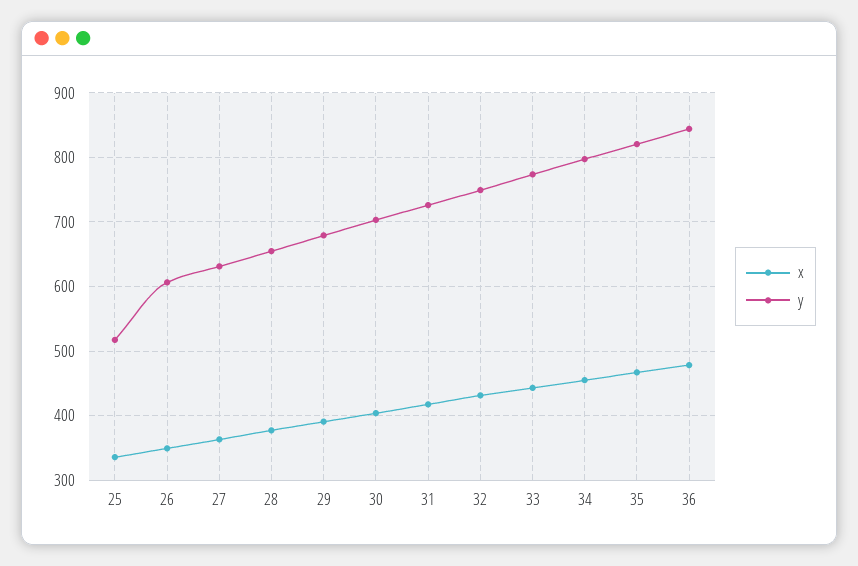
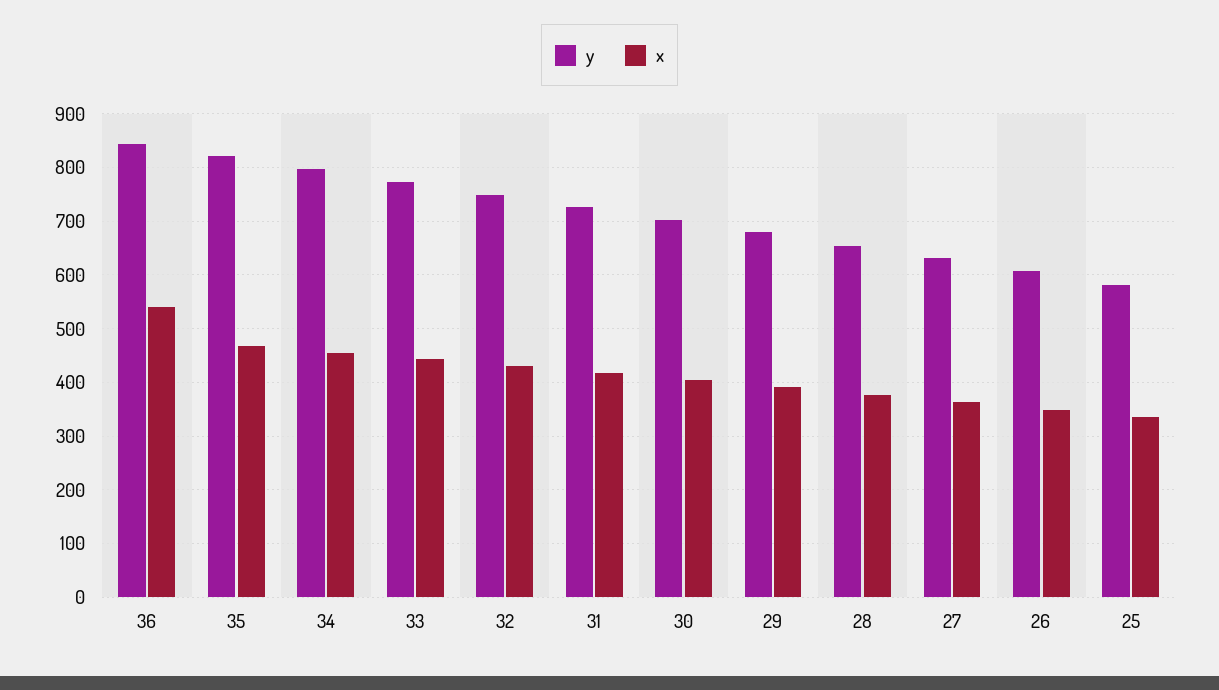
y, 25: 520 -> 580
x, 36: 480 -> 540

